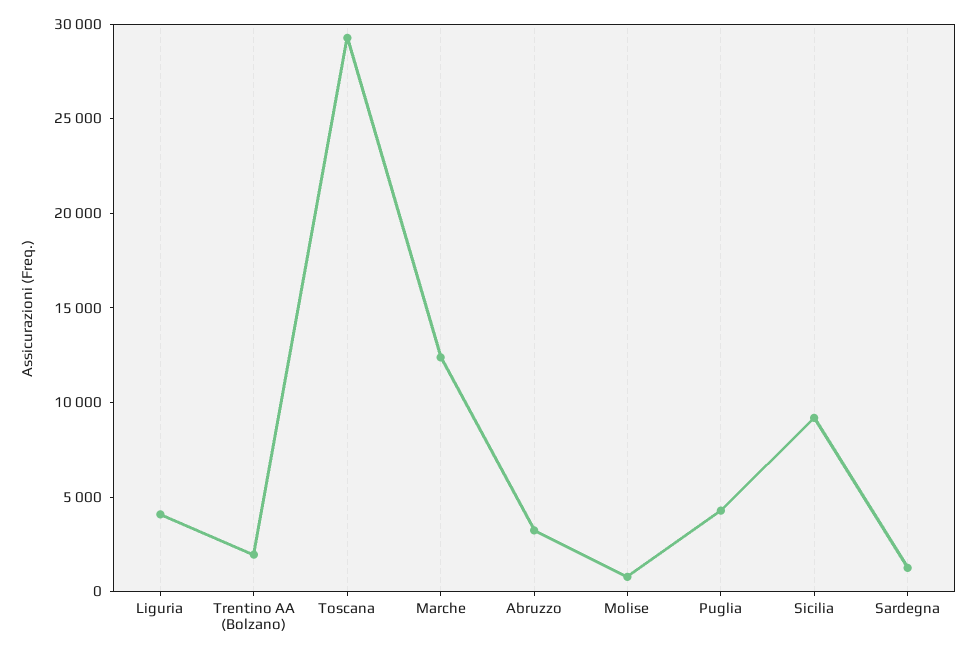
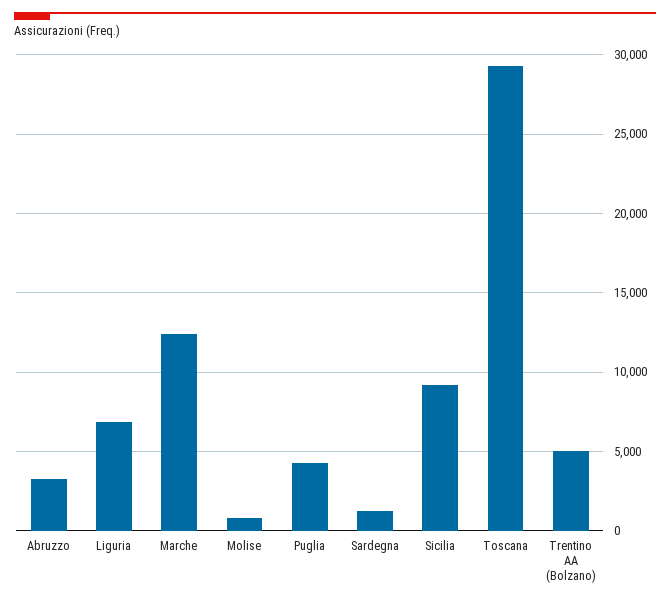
Liguria: 4000 -> 7000
Trentino AA (Bolzano): 2000 -> 5000

